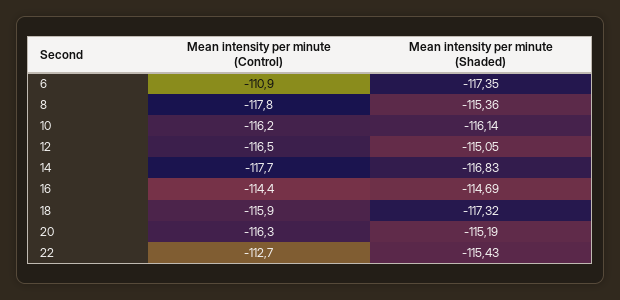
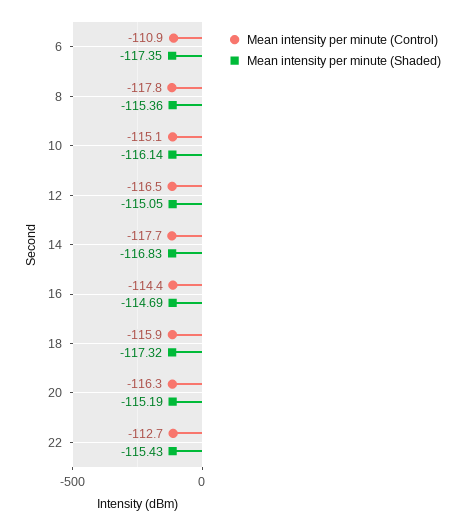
Mean intensity per minute (Control), 10: -116.2 -> -115.1

